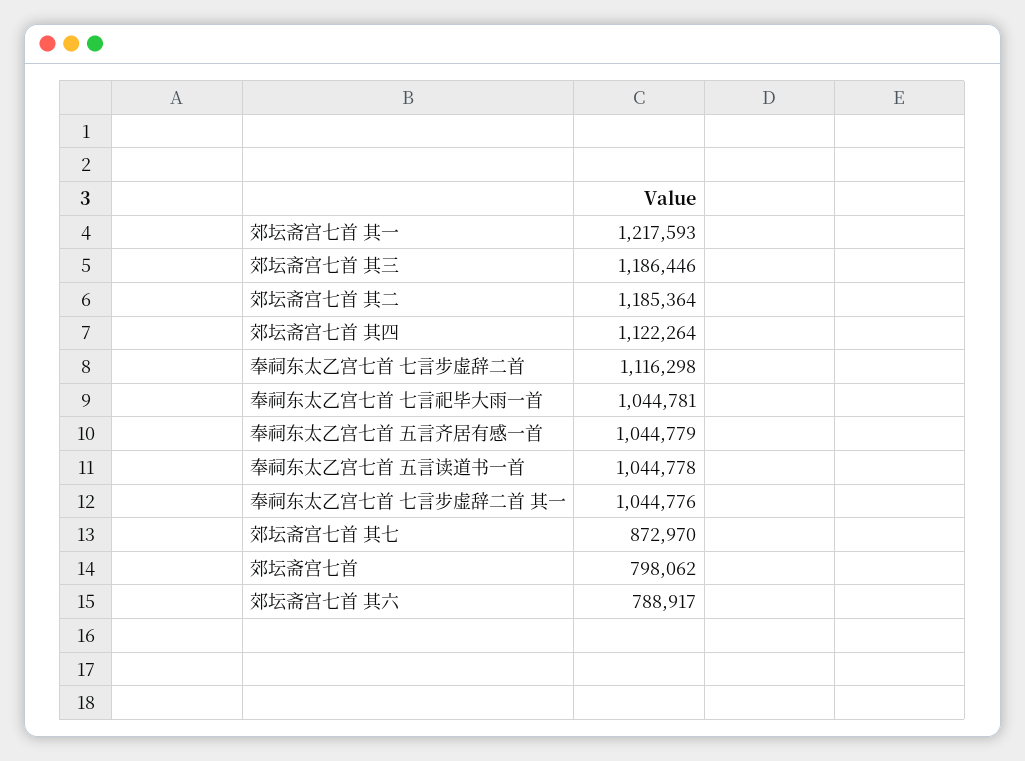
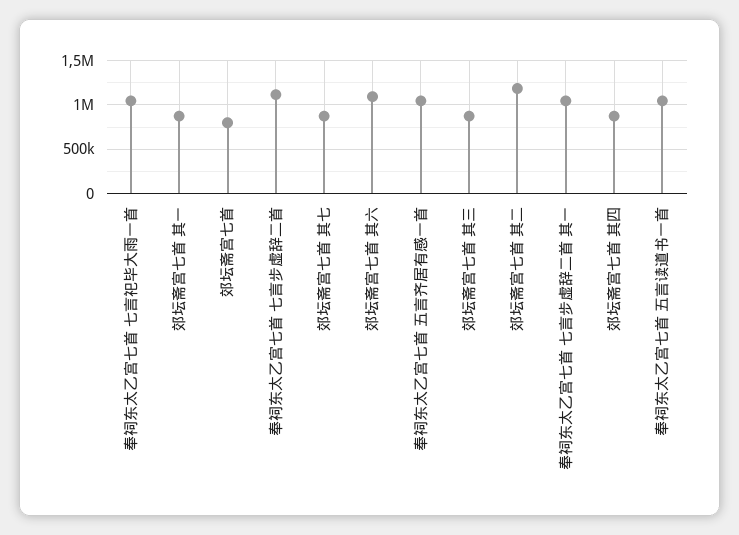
郊坛斋宫七首 其一: 1217593 -> 900000
郊坛斋宫七首 其三: 1186446 -> 900000
郊坛斋宫七首 其四: 1122264 -> 900000
郊坛斋宫七首 其六: 788917 -> 1100000

